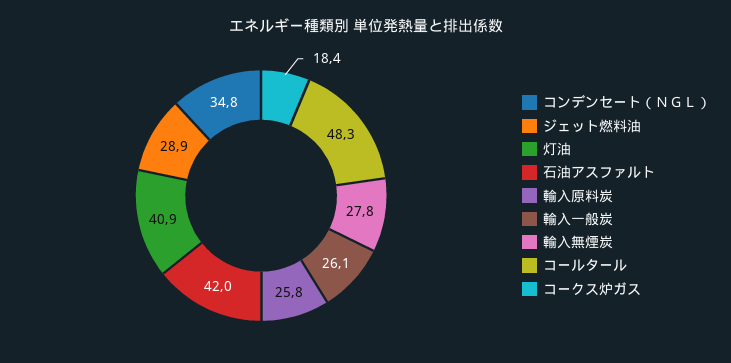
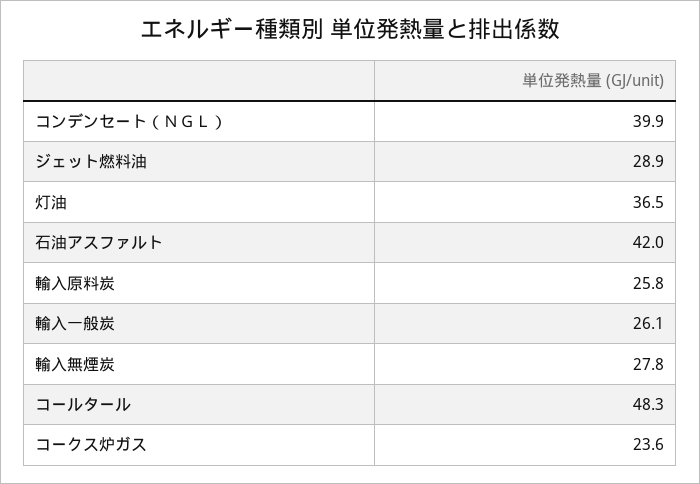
コンデンセート（ＮＧＬ）: 34.8 -> 39.9
灯油: 40.9 -> 36.5
コークス炉ガス: 18.4 -> 23.6

